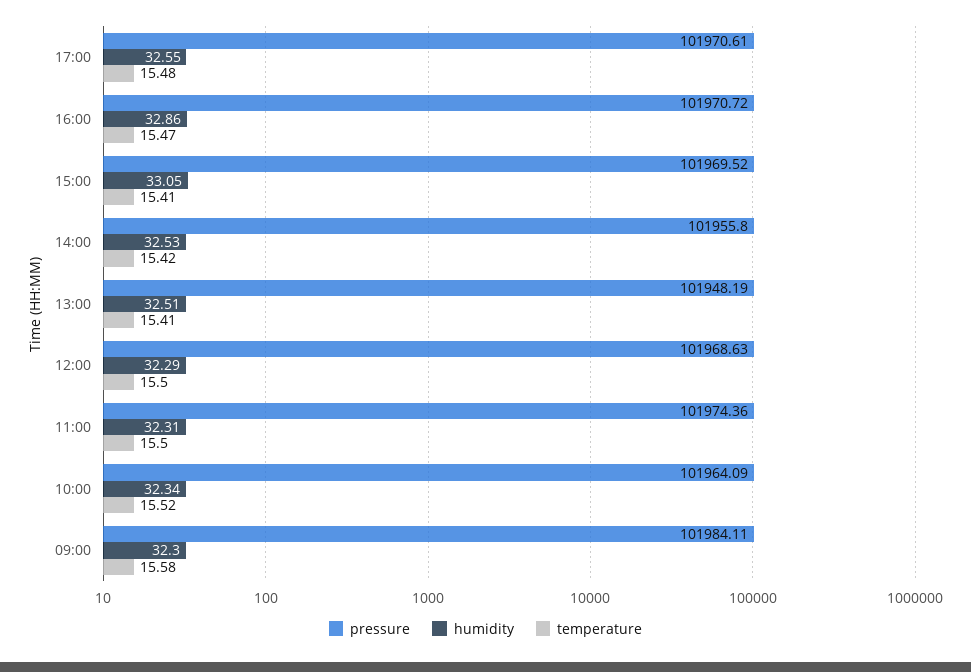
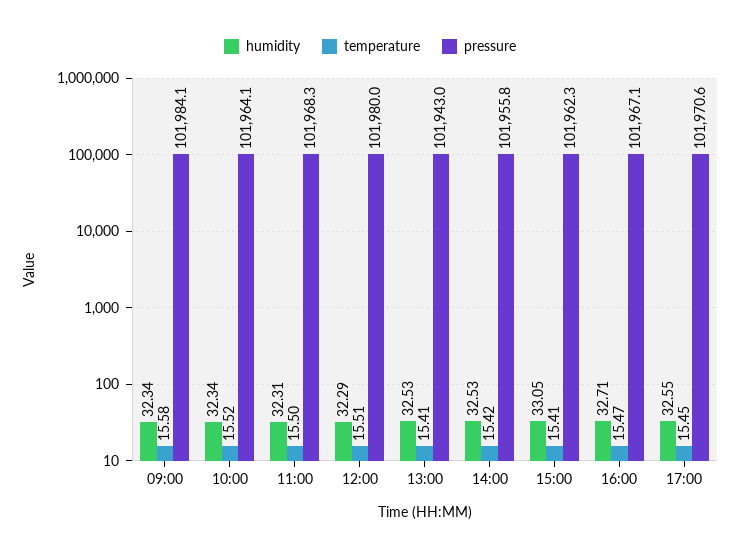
temperature, 17:00: 15.48 -> 15.45
pressure, 16:00: 101970.72 -> 101967.1
humidity, 16:00: 32.86 -> 32.71
pressure, 15:00: 101969.52 -> 101962.3
pressure, 13:00: 101948.19 -> 101943
humidity, 13:00: 32.51 -> 32.53
pressure, 12:00: 101968.63 -> 101980
temperature, 12:00: 15.5 -> 15.51
pressure, 11:00: 101974.36 -> 101968.3
humidity, 09:00: 32.3 -> 32.34

